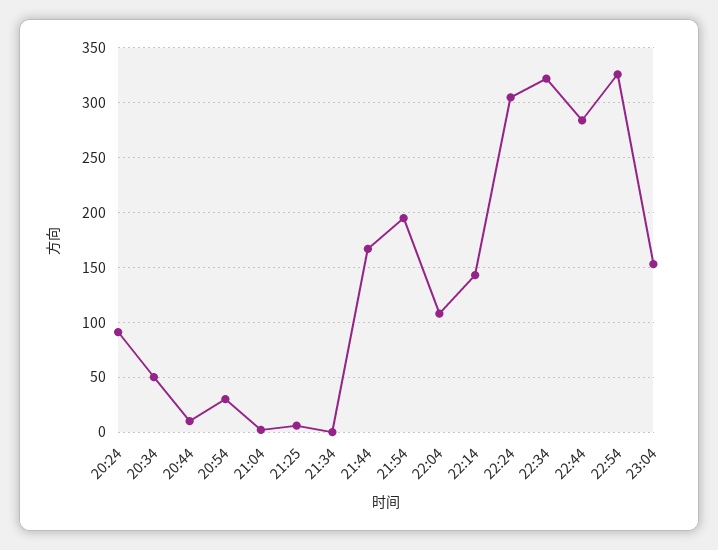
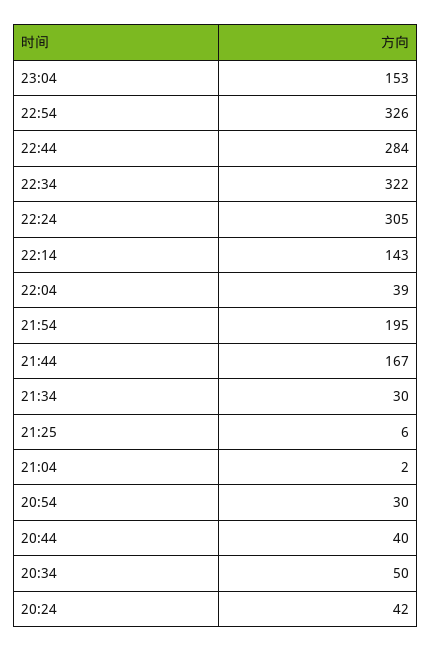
20:24: 90 -> 42
20:44: 10 -> 40
21:34: 0 -> 30
22:04: 110 -> 39

